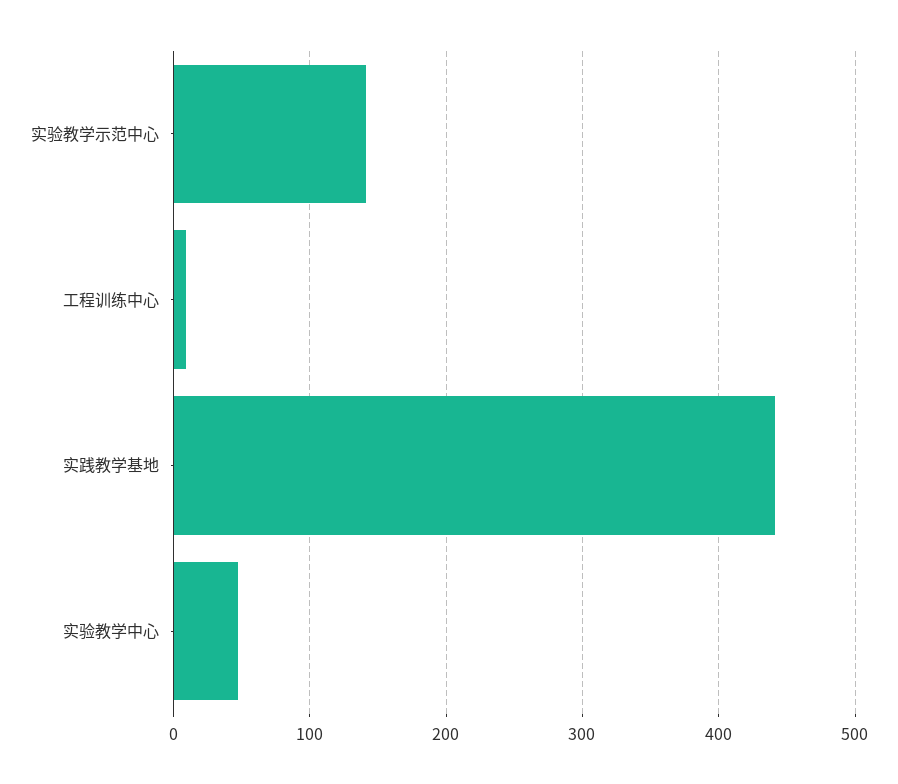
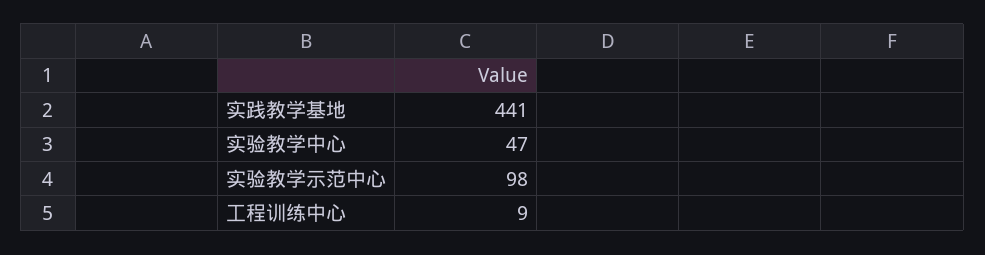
实验教学示范中心: 140 -> 98

